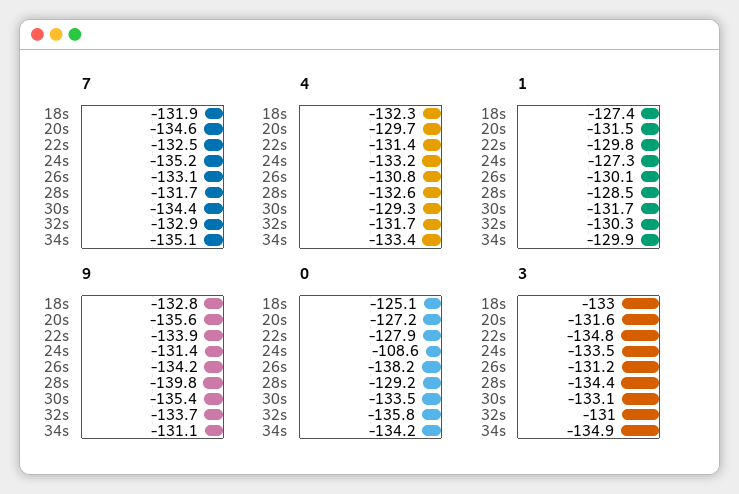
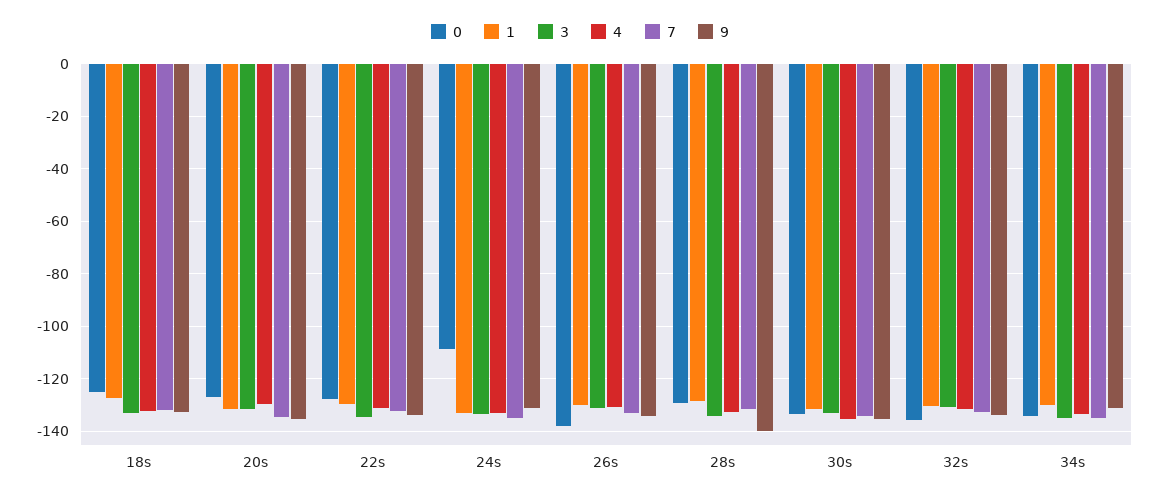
4, 30s: -129.3 -> -135
1, 24s: -127.3 -> -132.5

